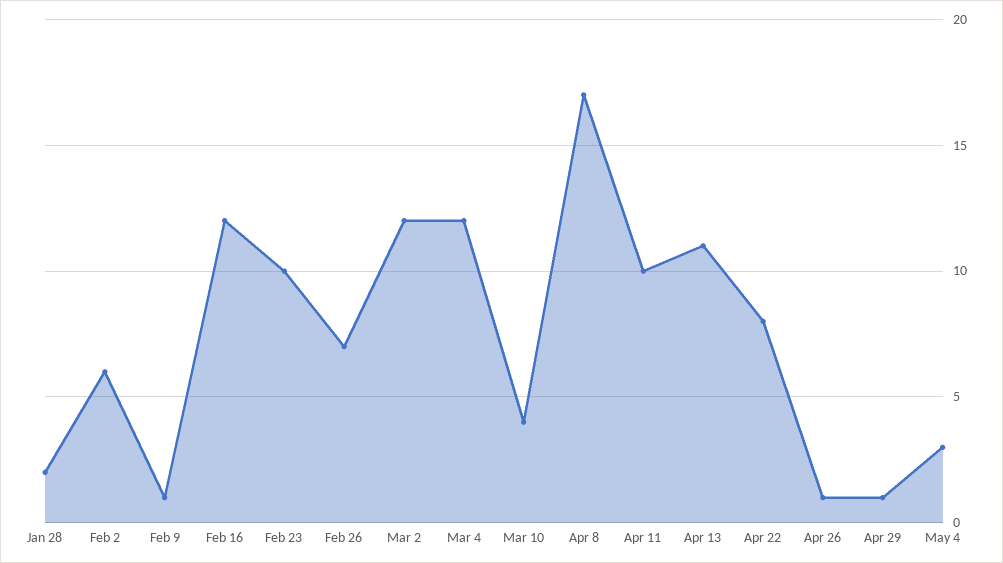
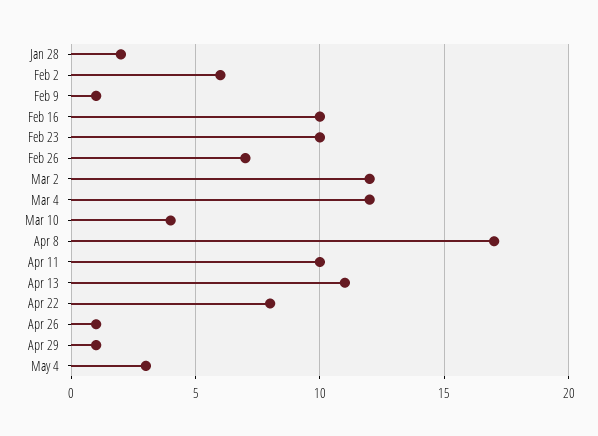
Feb 16: 12 -> 10

